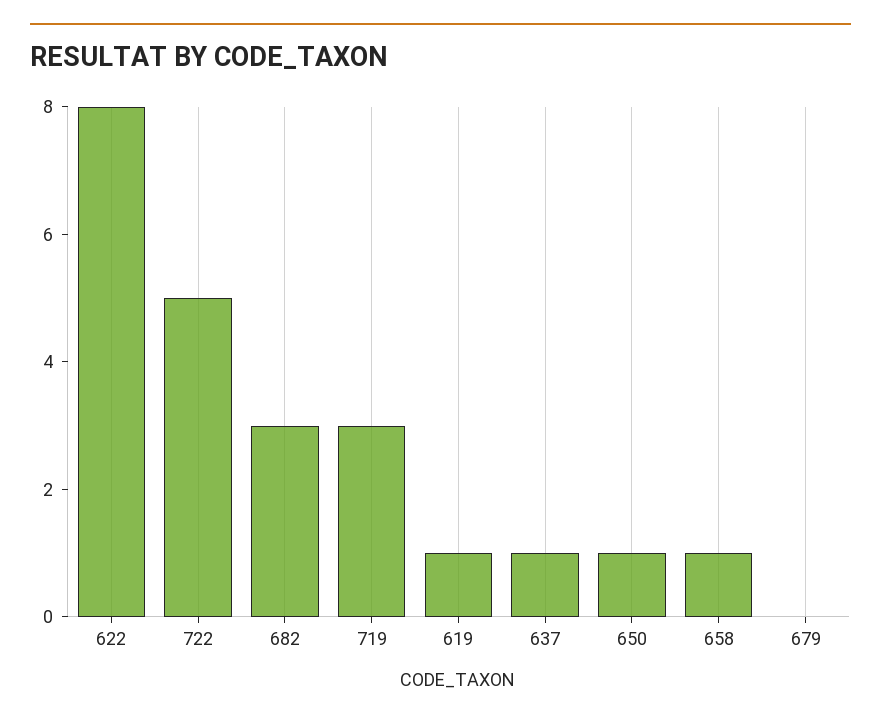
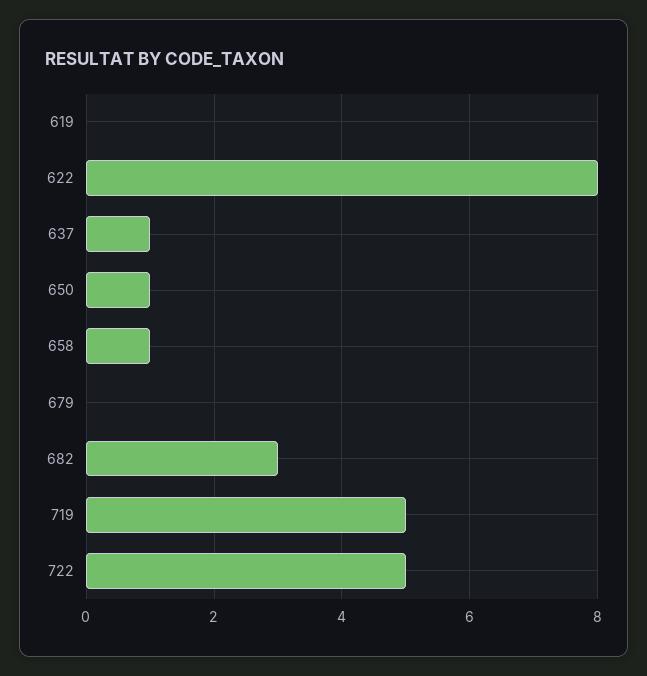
719: 3 -> 5
619: 1 -> 0

